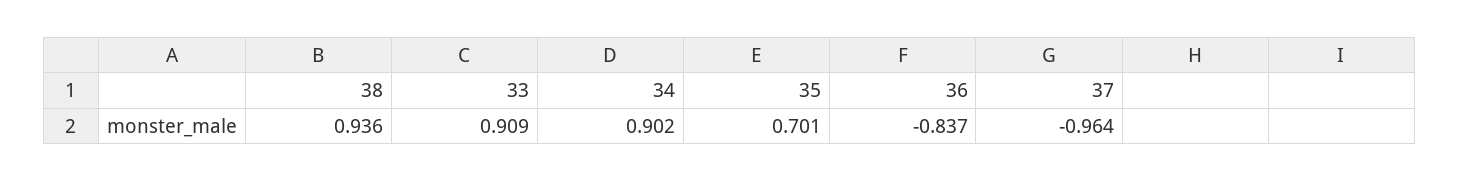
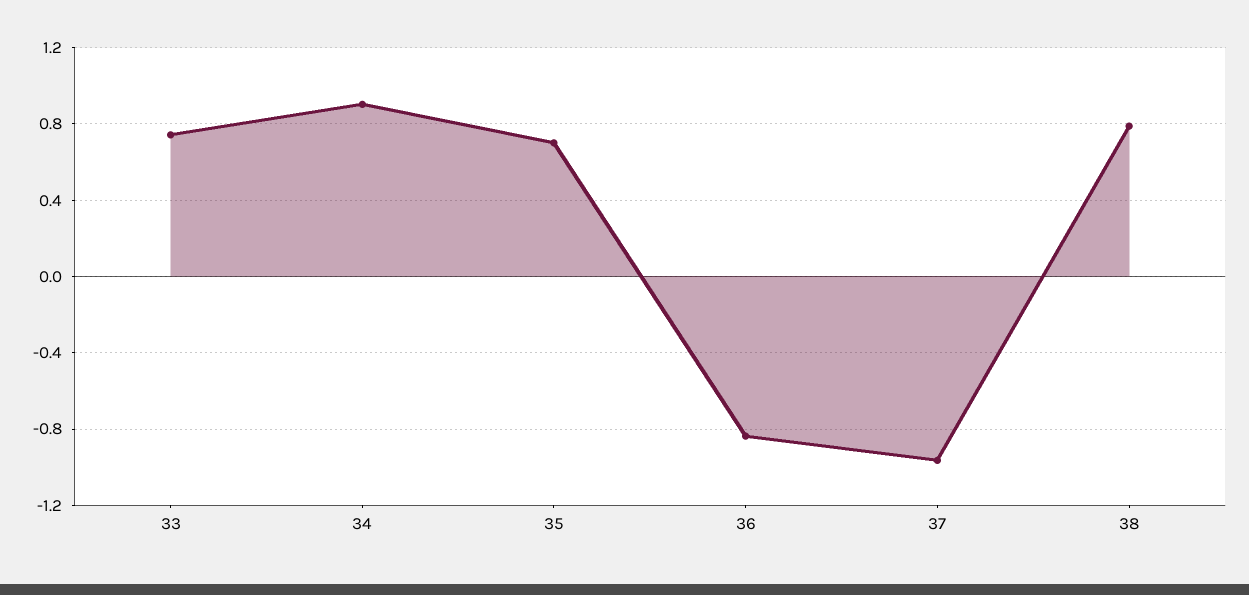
38: 0.936 -> 0.8
33: 0.909 -> 0.75

